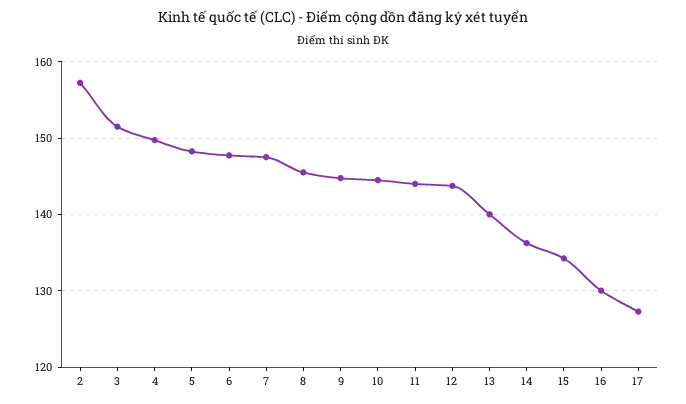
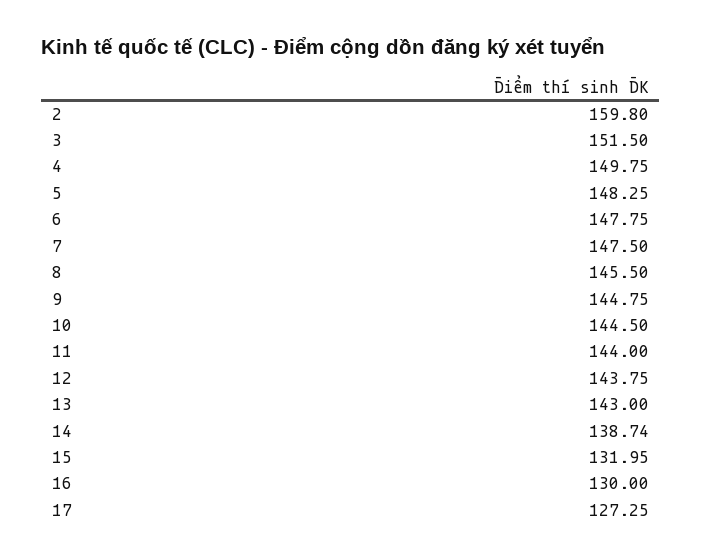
2: 157 -> 159.8
13: 140 -> 143
14: 136 -> 138.74
15: 134 -> 131.95

